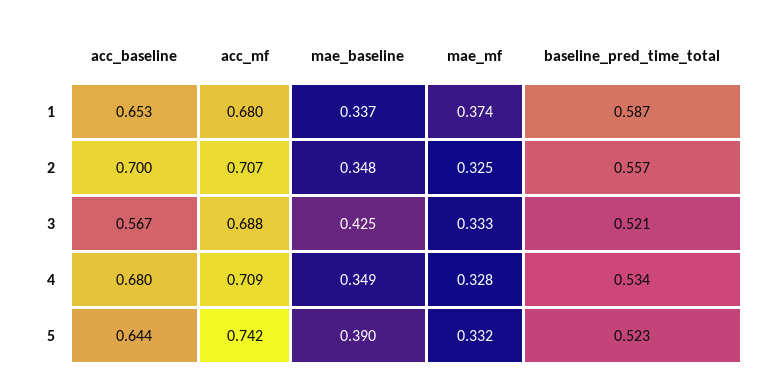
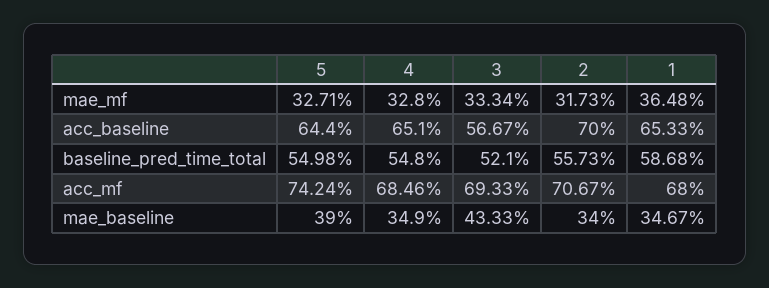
mae_baseline, 1: 0.337 -> 0.3467
mae_mf, 1: 0.374 -> 0.3648
mae_baseline, 2: 0.348 -> 0.34
mae_mf, 2: 0.325 -> 0.3173
acc_mf, 3: 0.688 -> 0.6933
mae_baseline, 3: 0.425 -> 0.4333
acc_baseline, 4: 0.68 -> 0.651
acc_mf, 4: 0.709 -> 0.6846
baseline_pred_time_total, 4: 0.534 -> 0.548
mae_mf, 5: 0.332 -> 0.3271
baseline_pred_time_total, 5: 0.523 -> 0.5498

